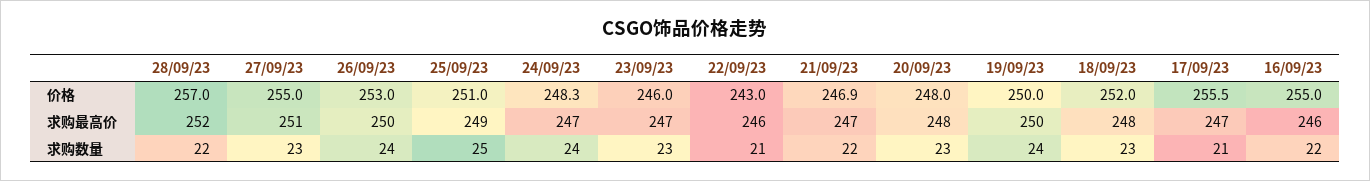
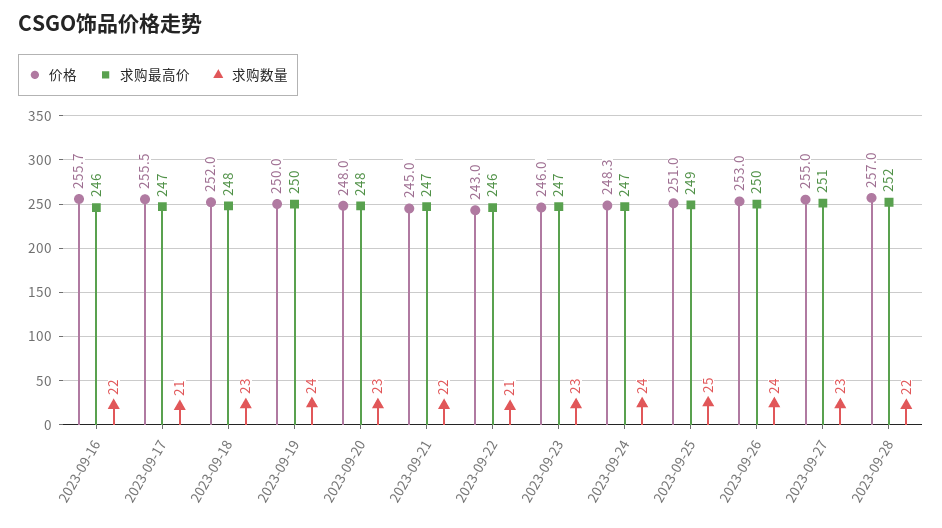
价格, 21/09/23: 246.9 -> 245
价格, 16/09/23: 255 -> 255.7

